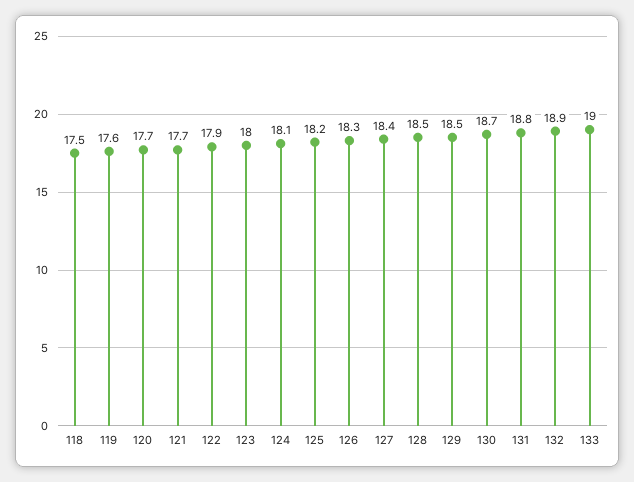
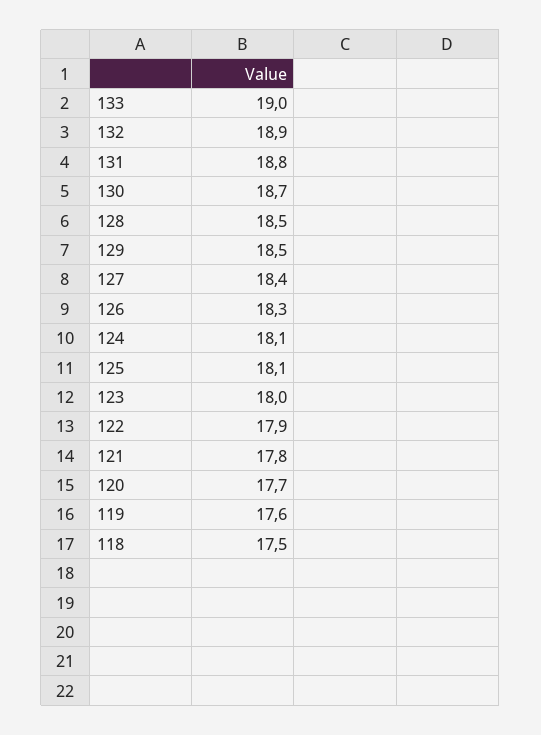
121: 17.7 -> 17.8
125: 18.2 -> 18.1

